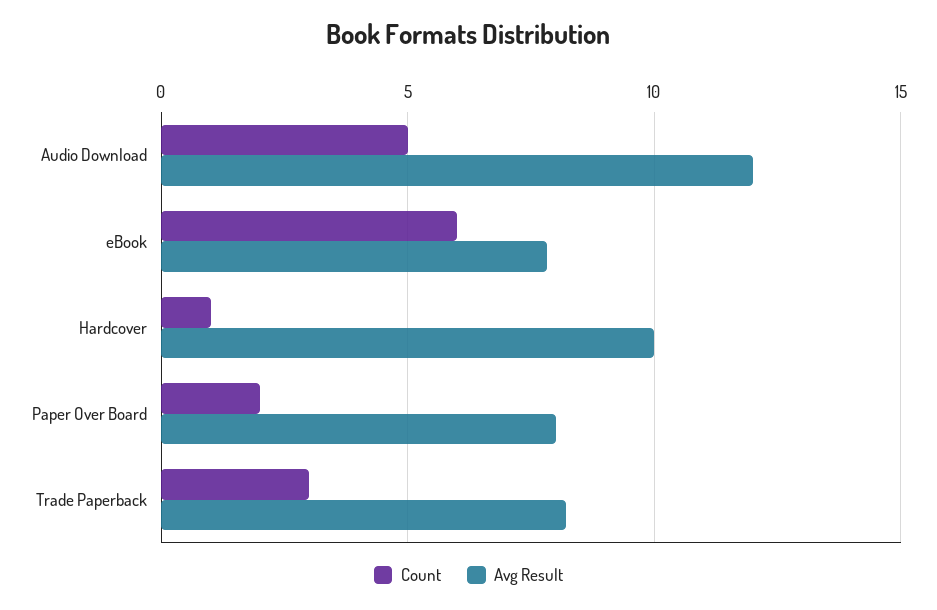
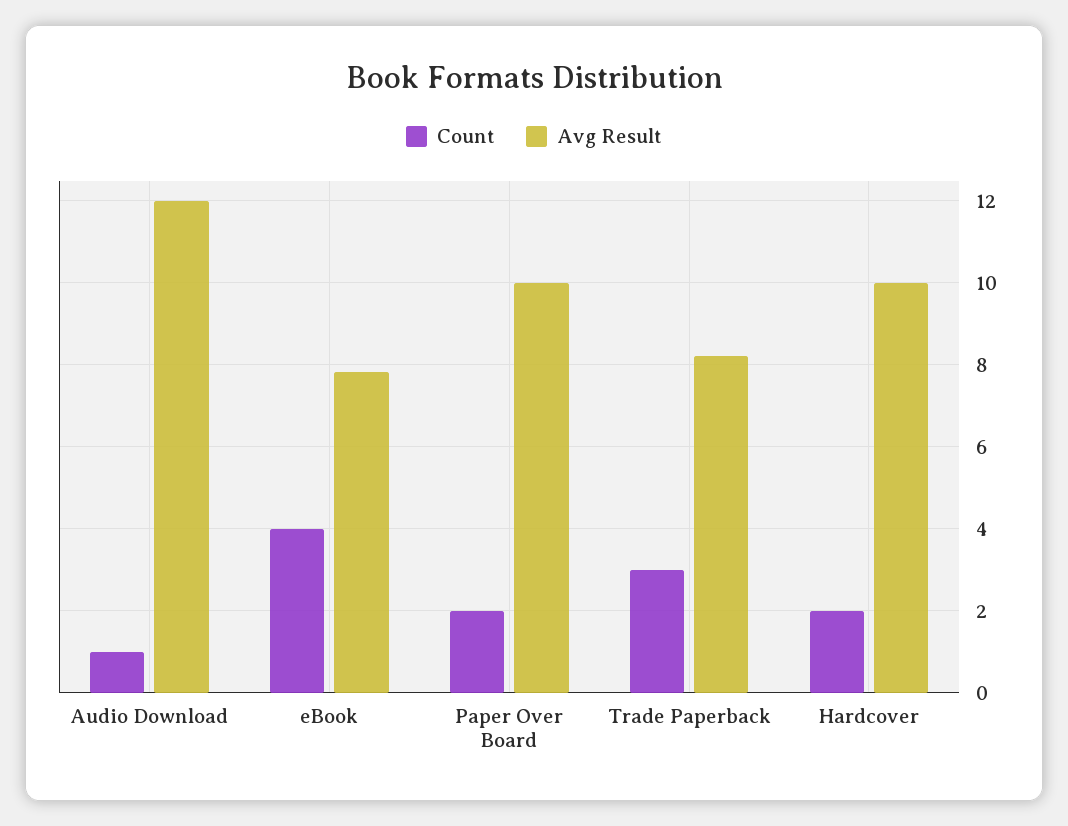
Count, Audio Download: 5 -> 1
Count, eBook: 6 -> 4
Count, Hardcover: 1 -> 2
Avg Result, Paper Over Board: 8 -> 10

